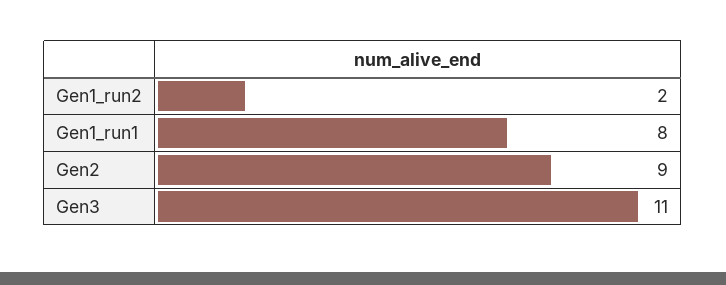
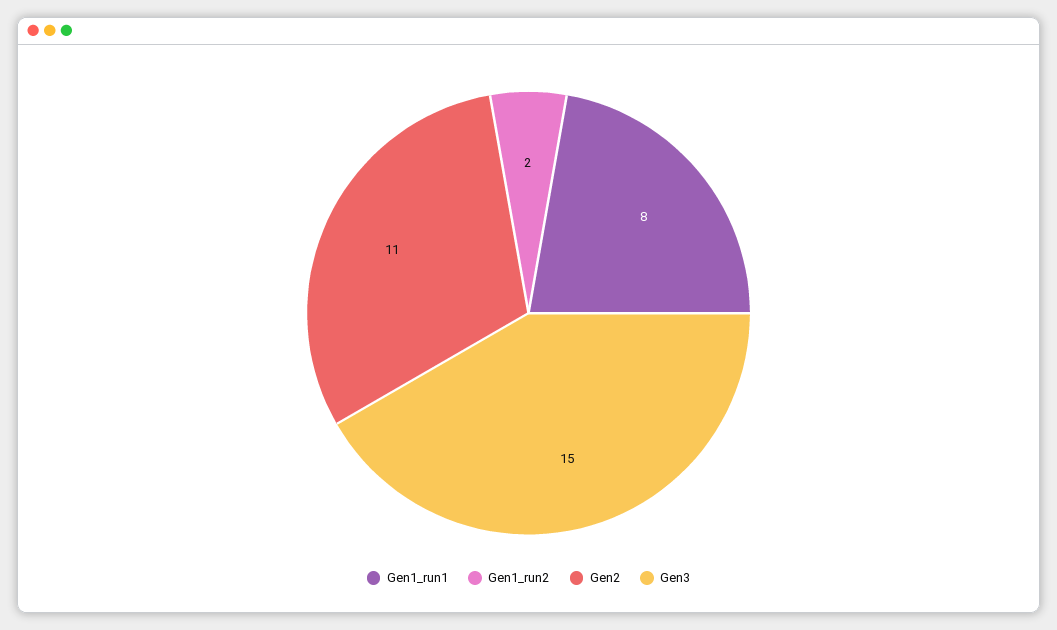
Gen2: 9 -> 11
Gen3: 11 -> 15

